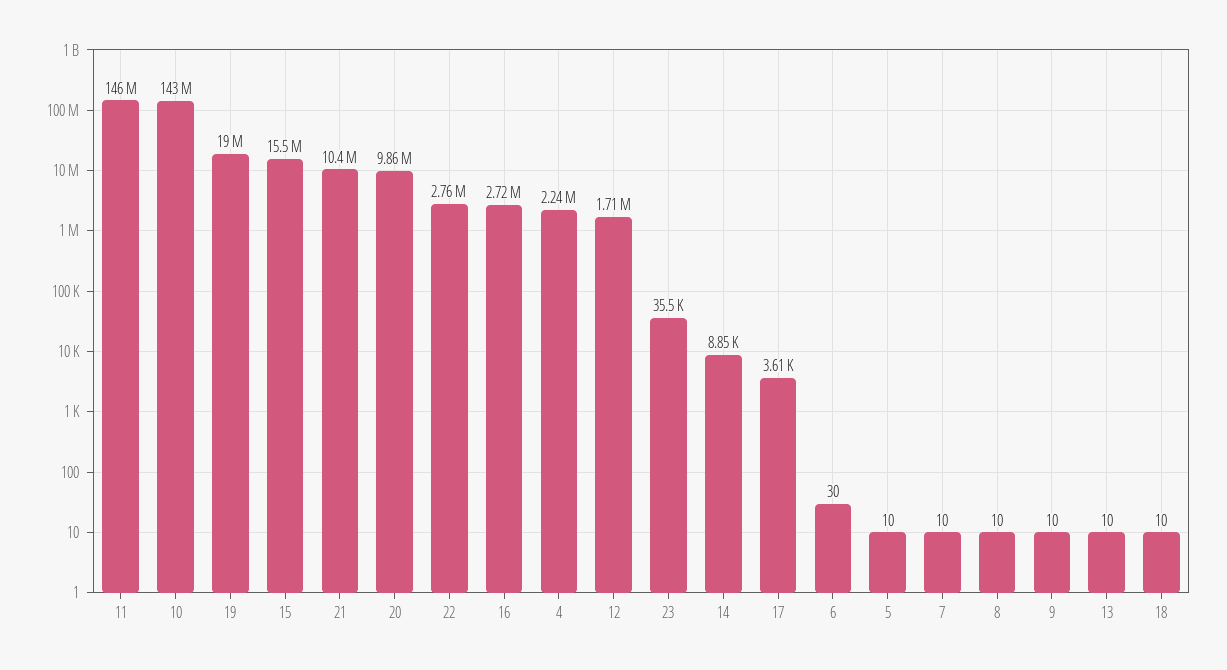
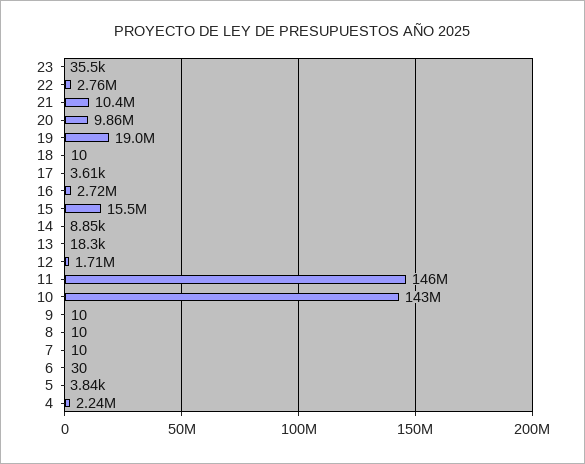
5: 10 -> 3840
13: 10 -> 18300

